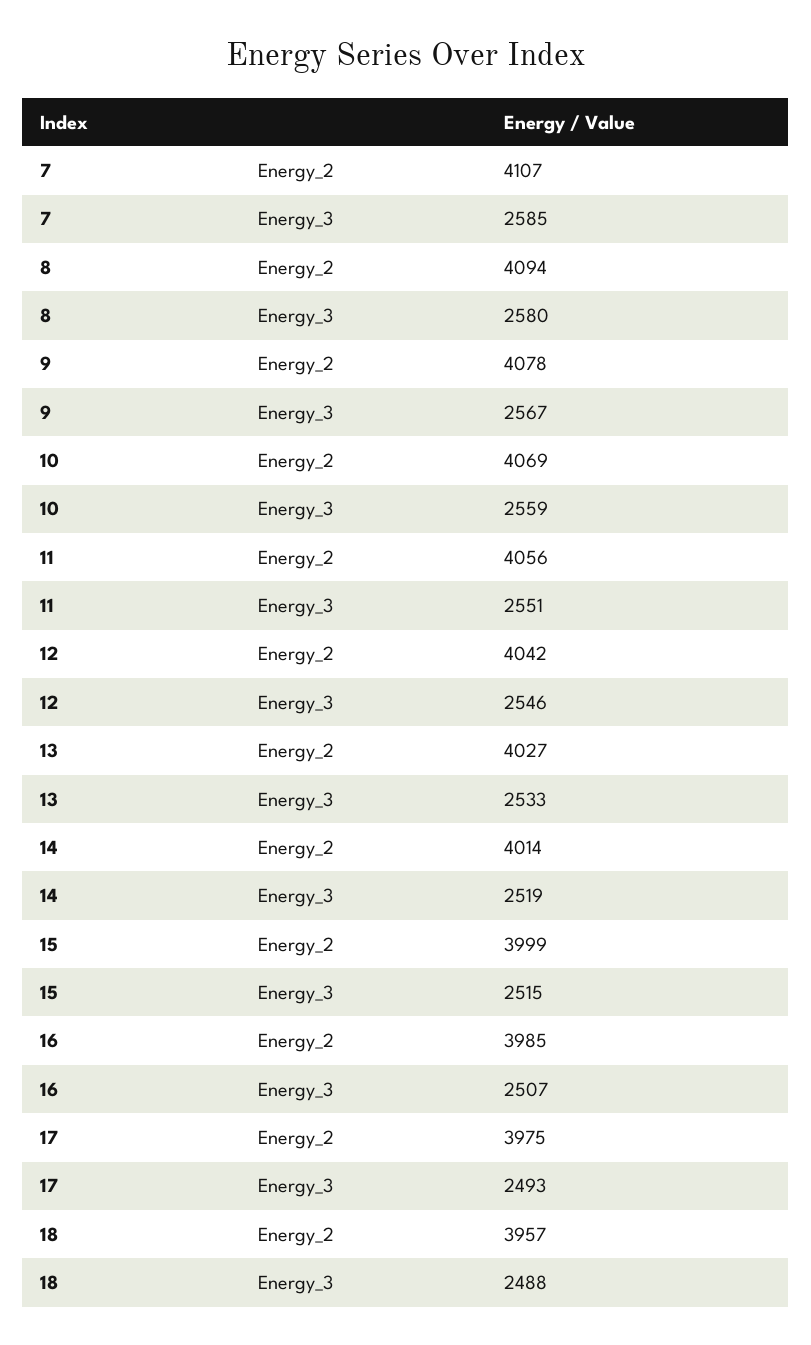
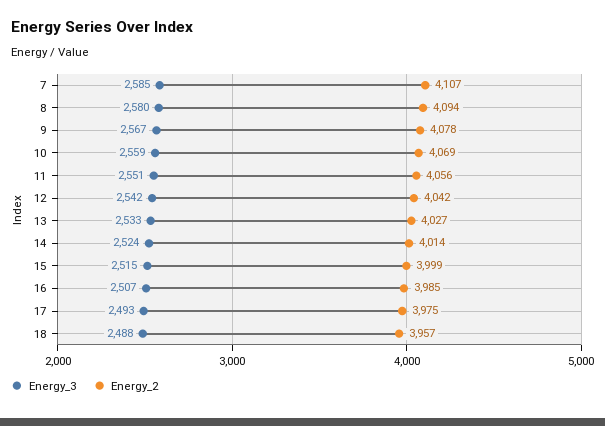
Energy_3, 12: 2546 -> 2542
Energy_3, 14: 2519 -> 2524

